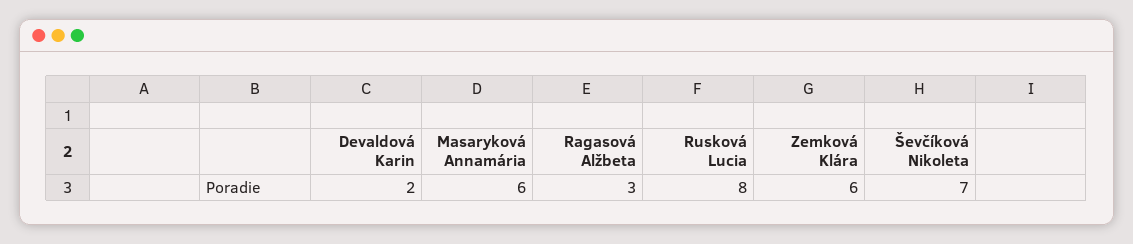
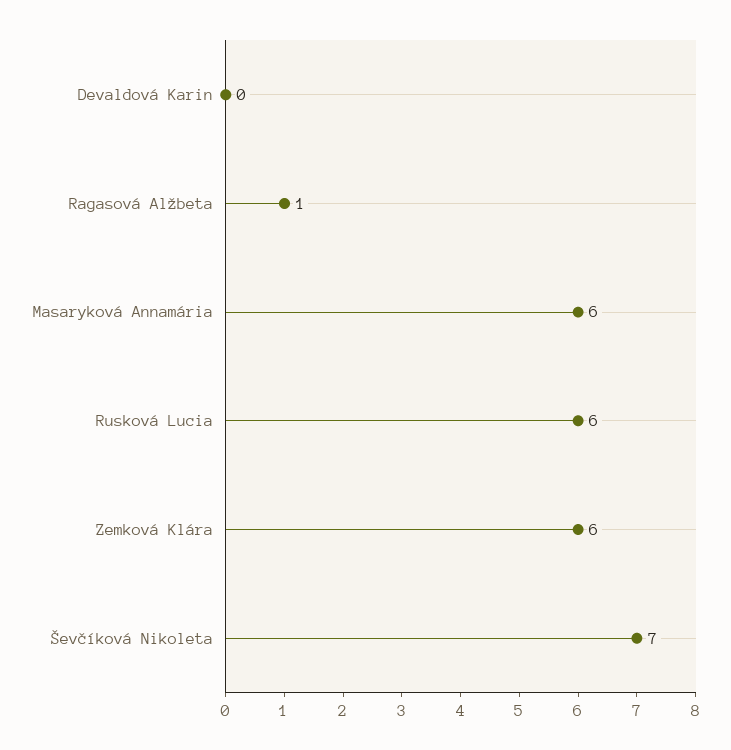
Devaldová Karin: 2 -> 0
Ragasová Alžbeta: 3 -> 1
Rusková Lucia: 8 -> 6

